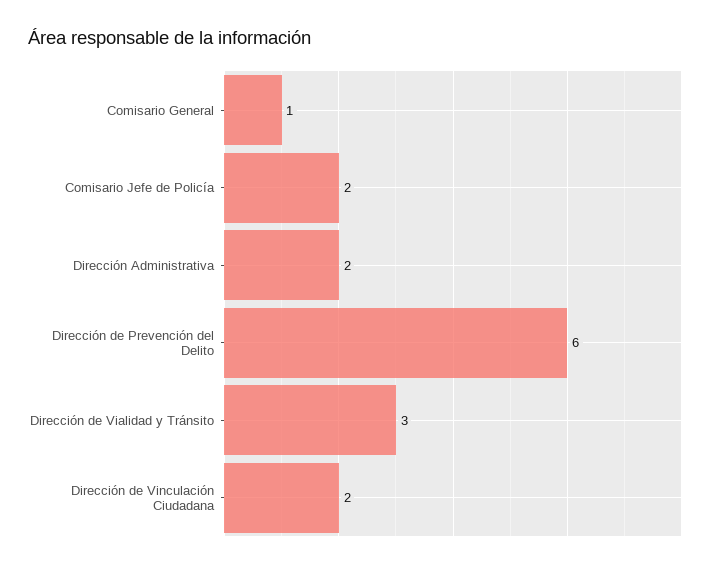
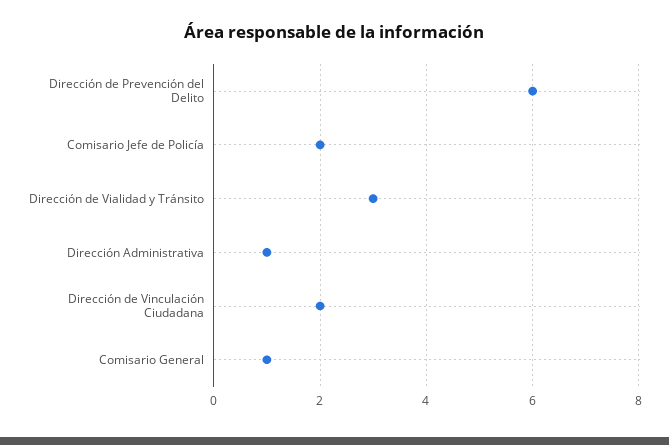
Dirección Administrativa: 2 -> 1

